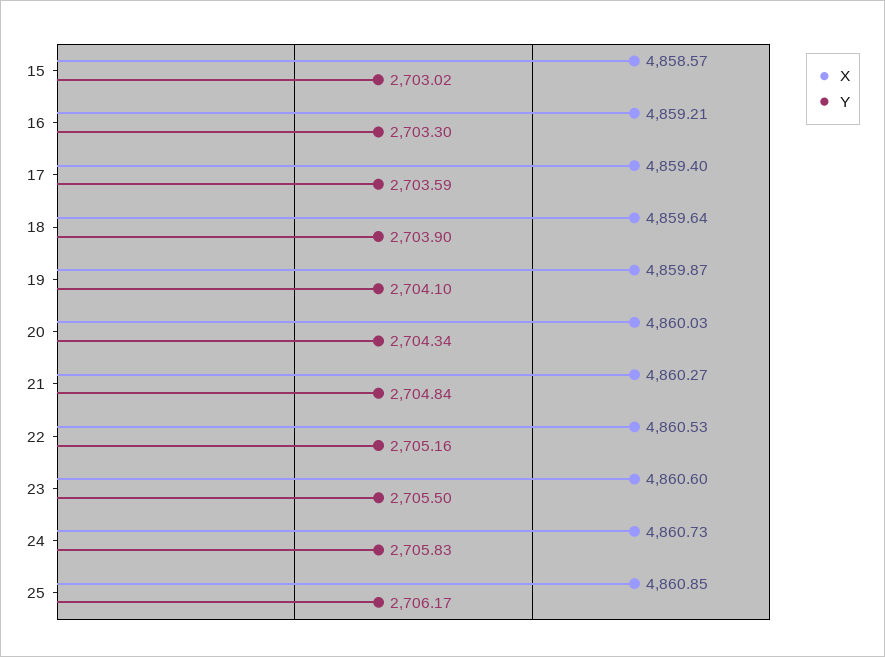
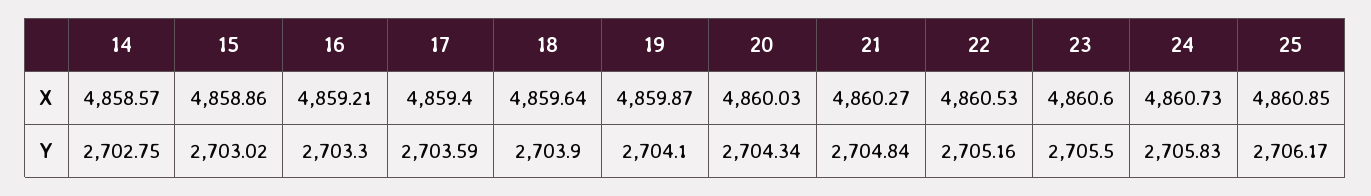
X, 15: 4858.57 -> 4858.86
X, 14: none -> 4858.57
Y, 14: none -> 2702.75

